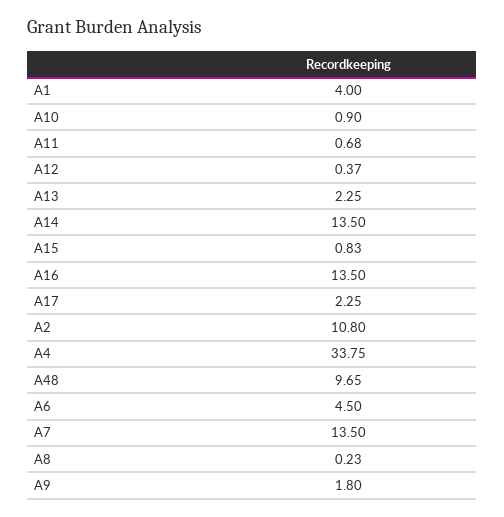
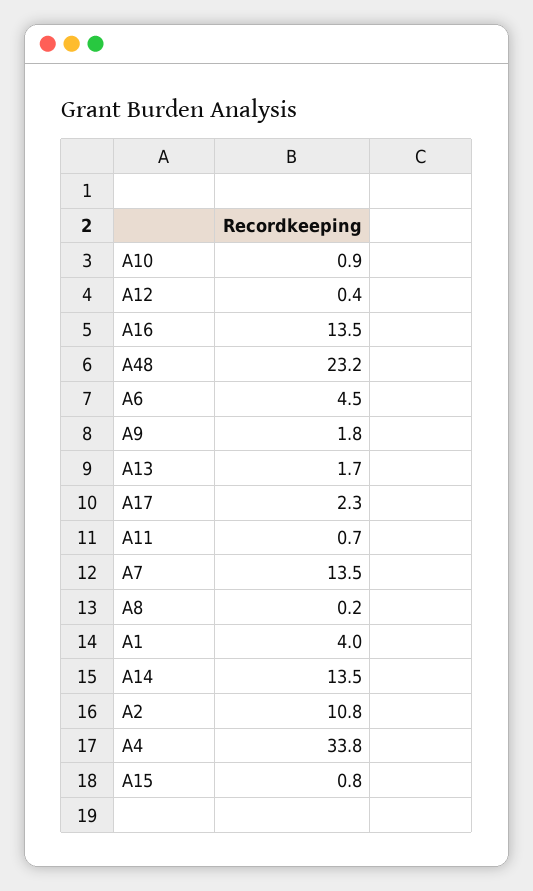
A13: 2.25 -> 1.7
A48: 9.65 -> 23.2

